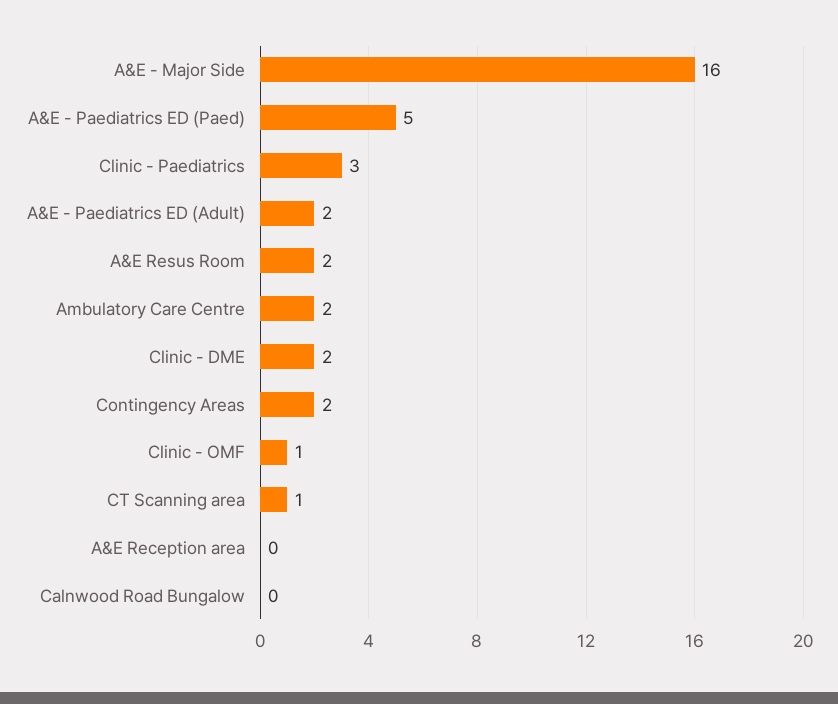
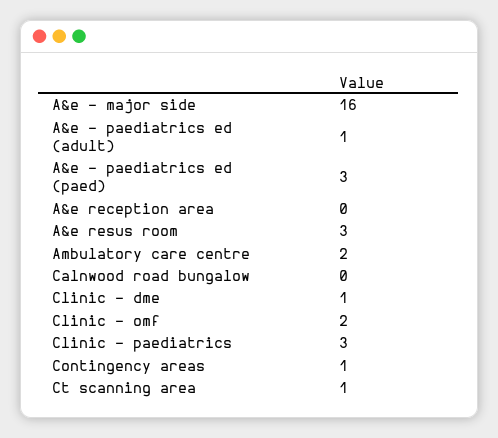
A&E - Paediatrics ED (Paed): 5 -> 3
A&E - Paediatrics ED (Adult): 2 -> 1
A&E Resus Room: 2 -> 3
Clinic - DME: 2 -> 1
Contingency Areas: 2 -> 1
Clinic - OMF: 1 -> 2

